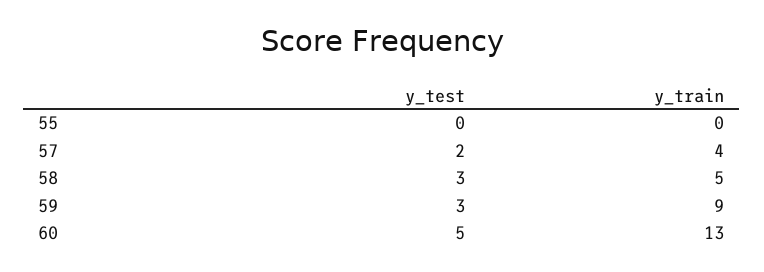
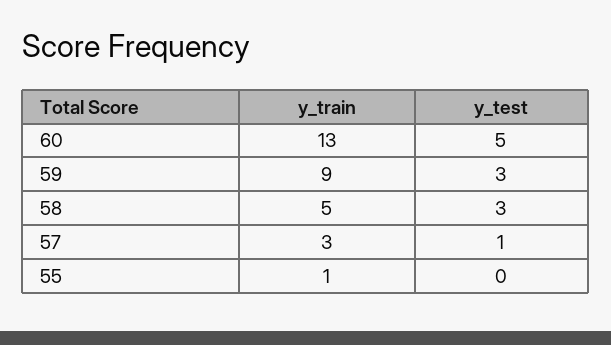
y_train, 55: 0 -> 1
y_test, 57: 2 -> 1
y_train, 57: 4 -> 3

